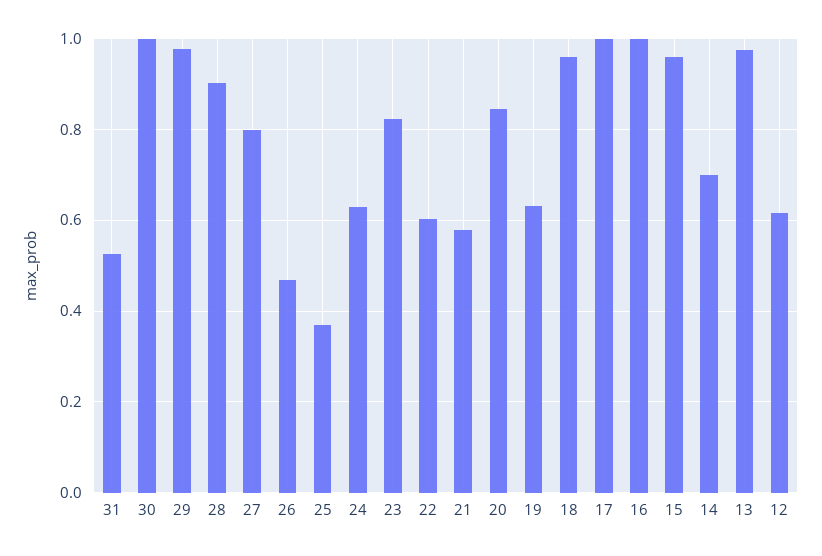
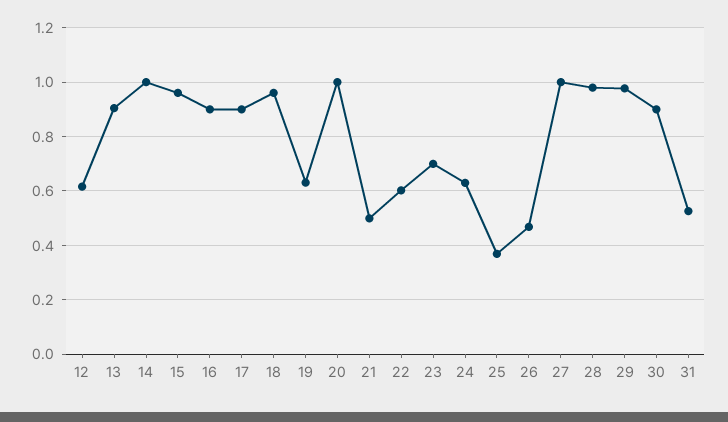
30: 1 -> 0.9
28: 0.9 -> 0.975
27: 0.8 -> 1
23: 0.82 -> 0.7
21: 0.58 -> 0.5
20: 0.84 -> 1
17: 1 -> 0.9
16: 1 -> 0.9
14: 0.7 -> 1
13: 0.98 -> 0.9

